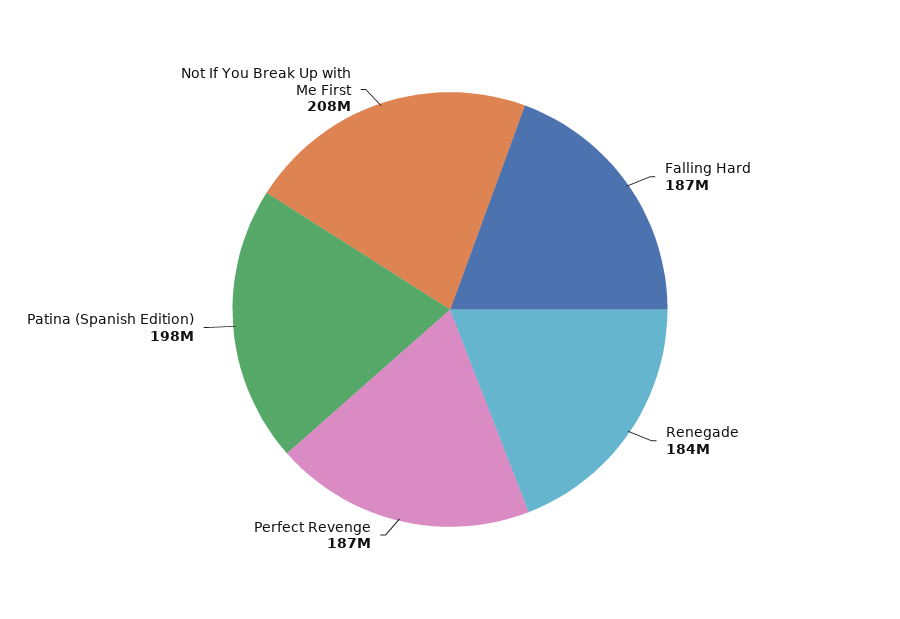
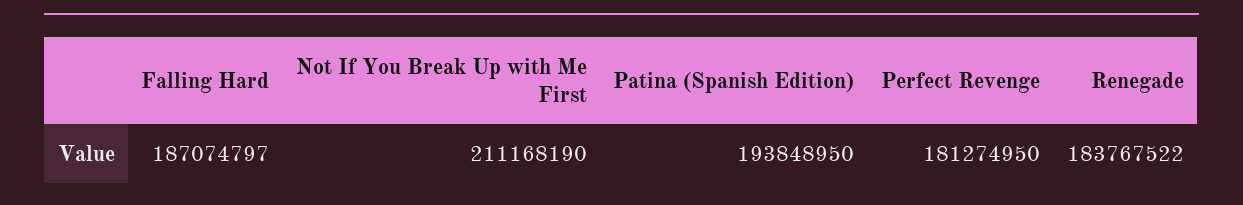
Perfect Revenge: 187000000 -> 181274950
Patina (Spanish Edition): 198000000 -> 193848950
Not If You Break Up with Me First: 208000000 -> 211168190

